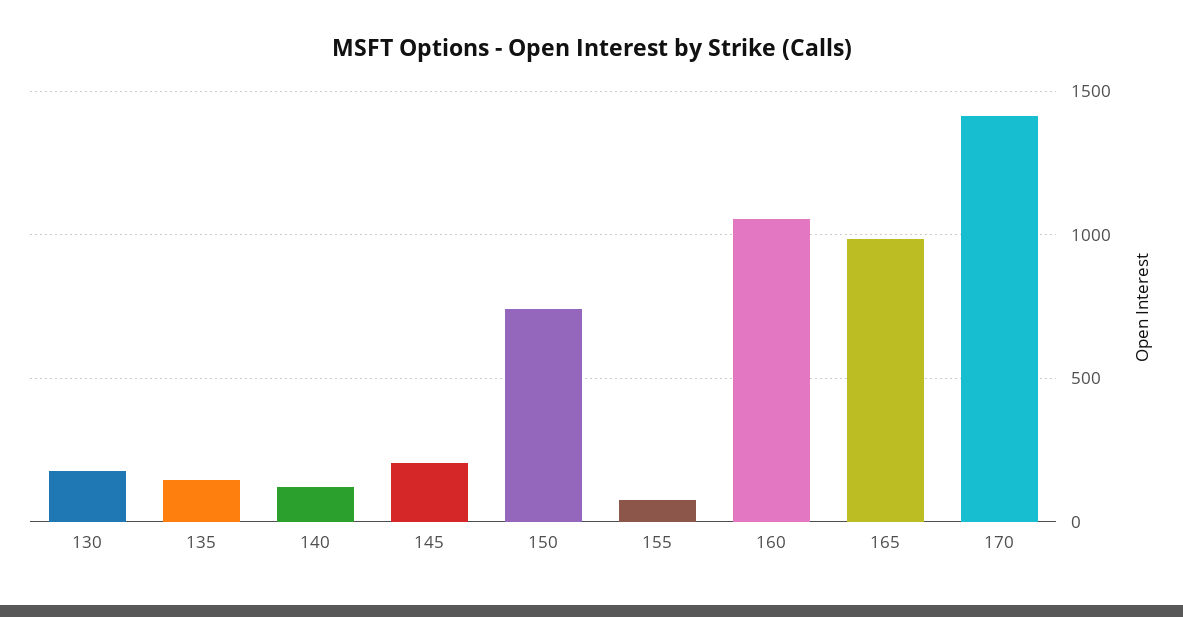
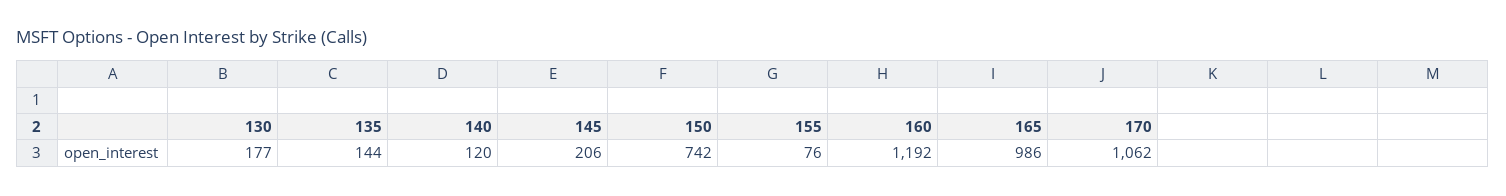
160: 1050 -> 1192
170: 1400 -> 1062

